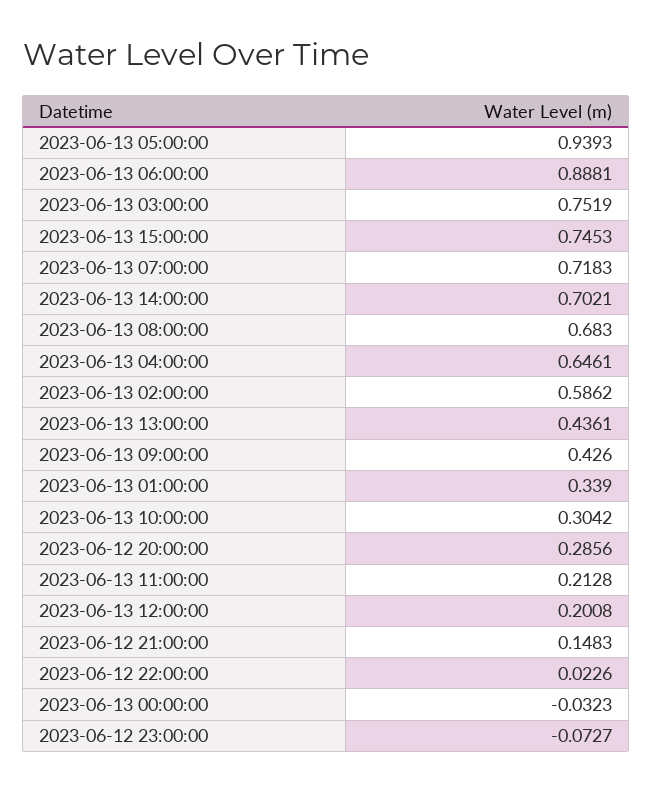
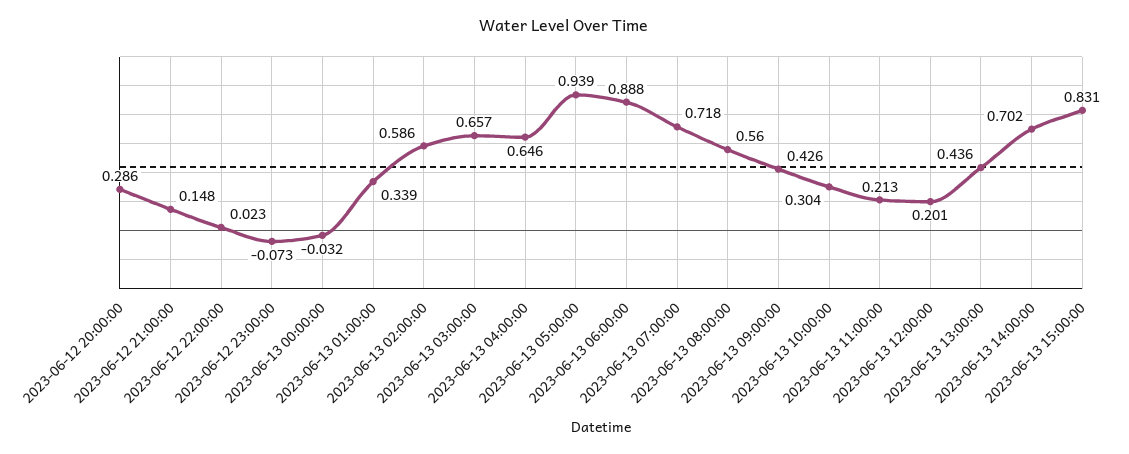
2023-06-13 03:00:00: 0.7519 -> 0.657
2023-06-13 15:00:00: 0.7453 -> 0.831
2023-06-13 08:00:00: 0.683 -> 0.56

